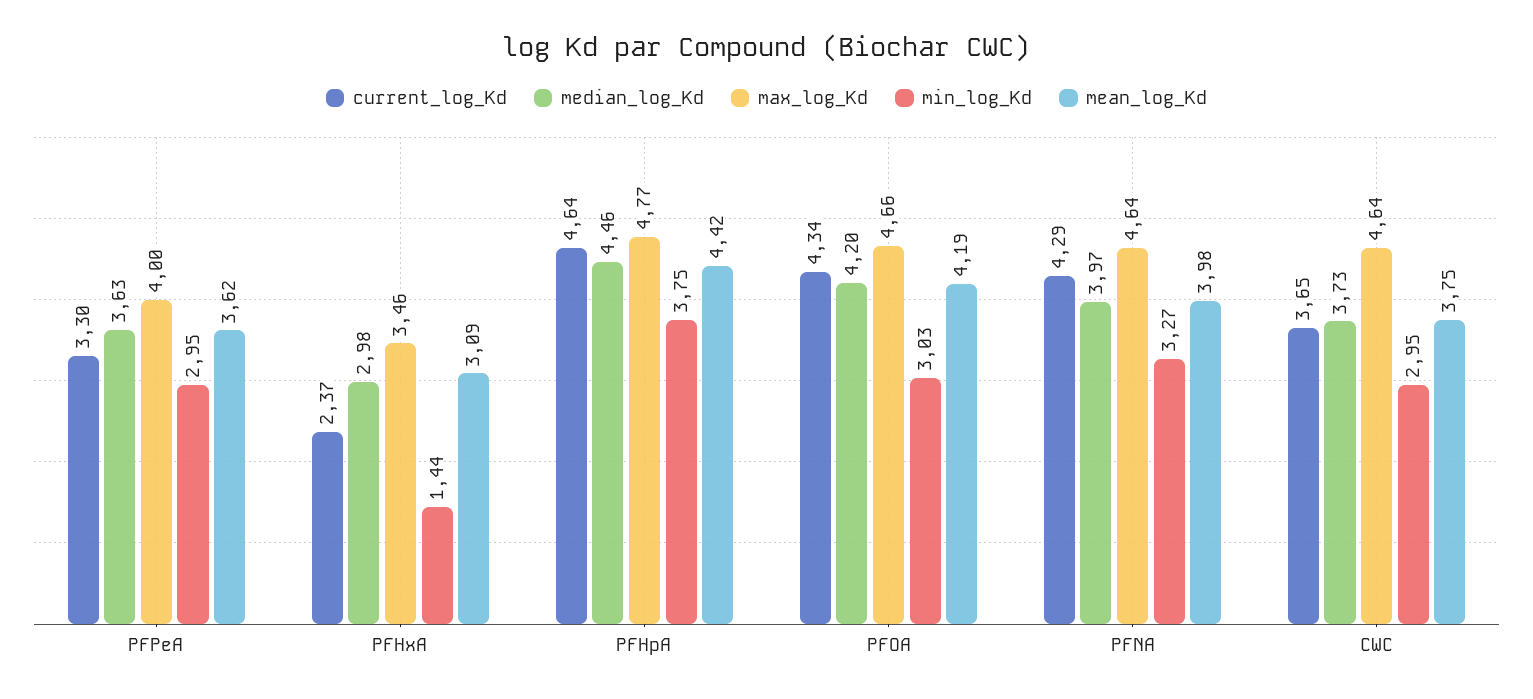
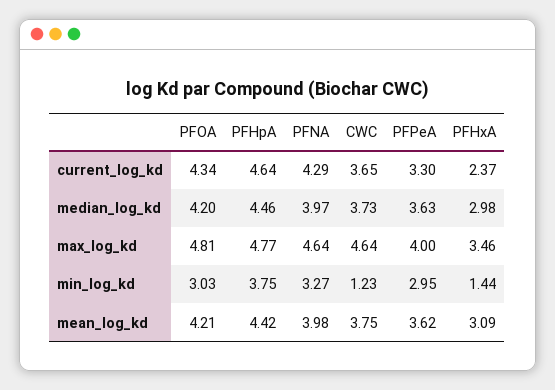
max_log_Kd, PFOA: 4.66 -> 4.81
mean_log_Kd, PFOA: 4.19 -> 4.21
min_log_Kd, CWC: 2.95 -> 1.23

